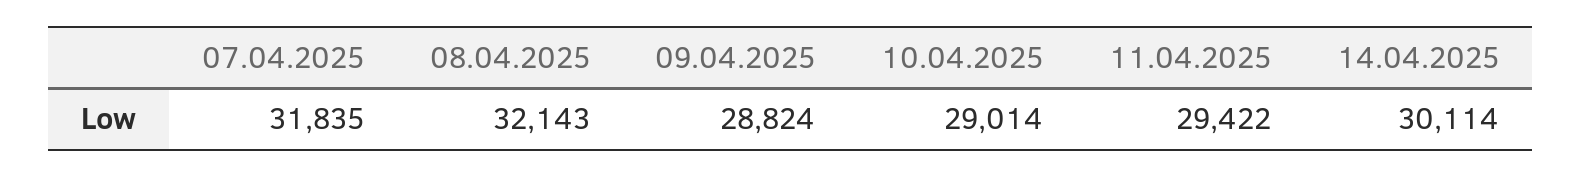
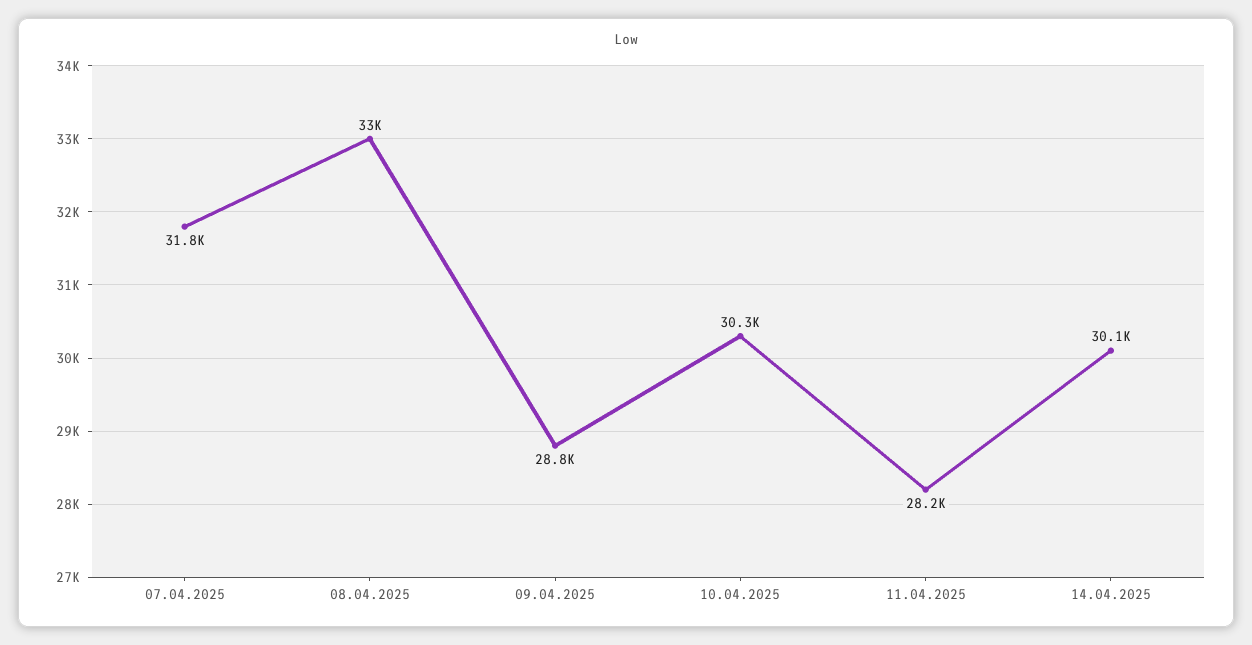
08.04.2025: 32143 -> 33000
10.04.2025: 29014 -> 30300
11.04.2025: 29422 -> 28200

